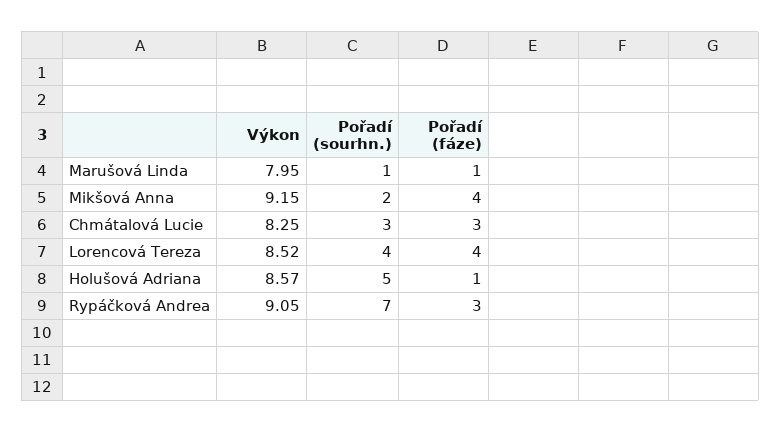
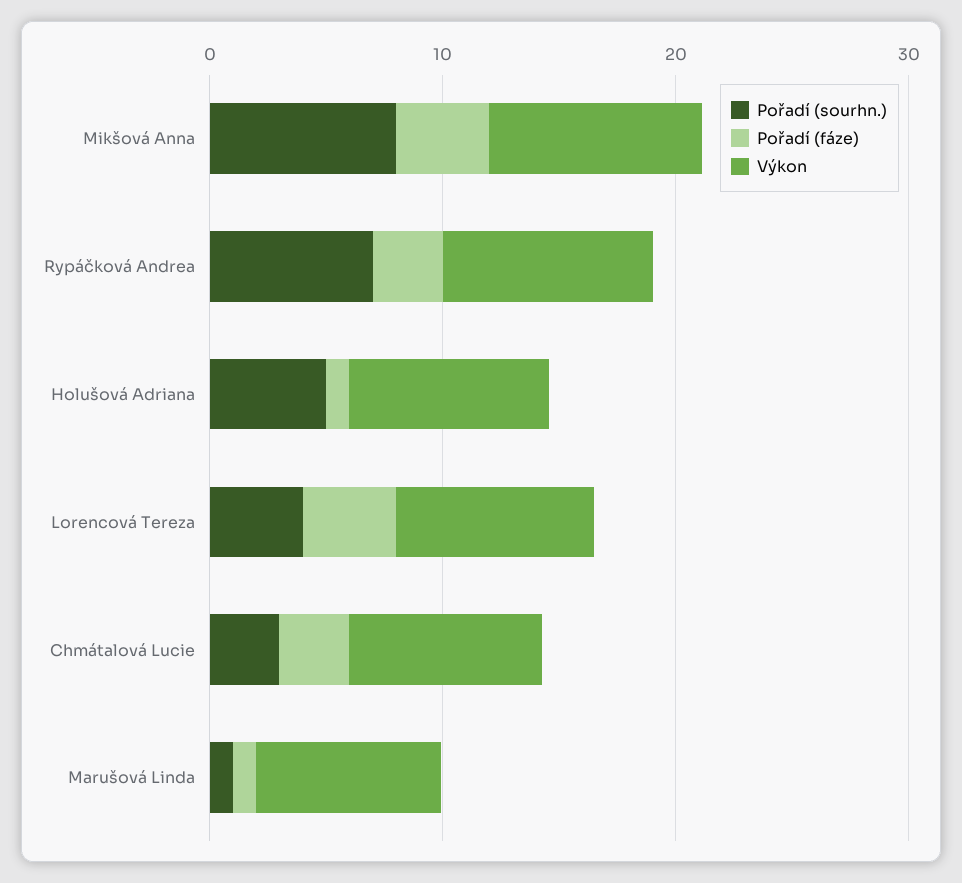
Pořadí (sourhn.), Mikšová Anna: 2 -> 8

